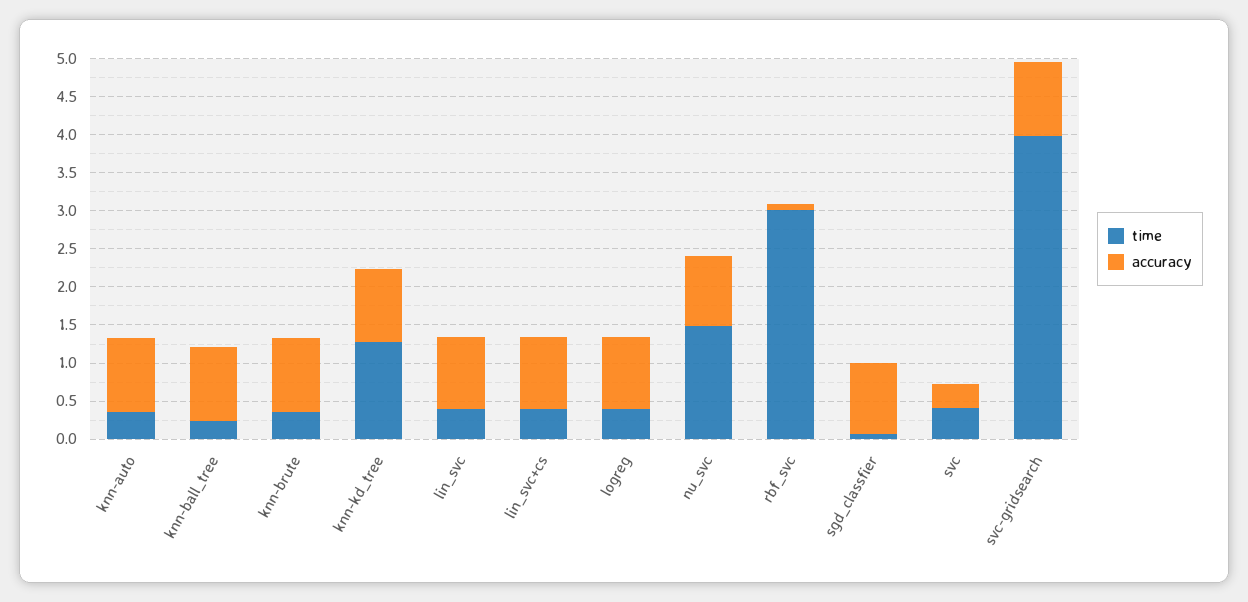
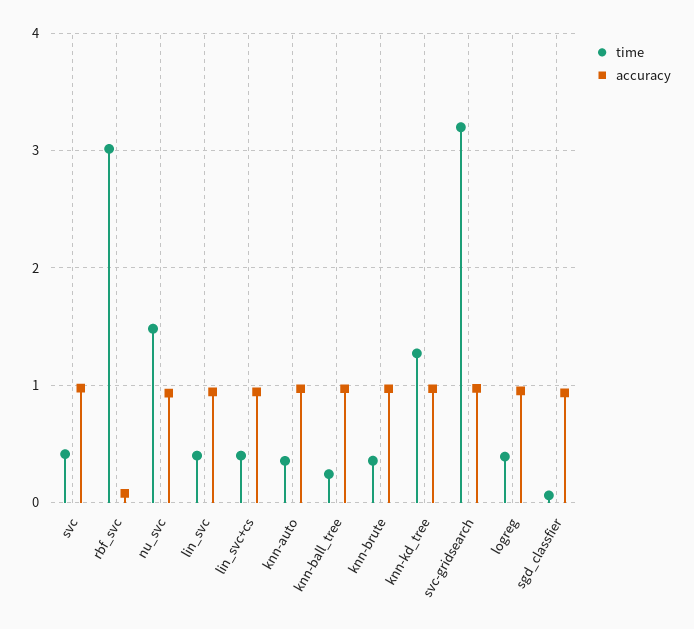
accuracy, svc: 0.25 -> 1
time, svc-gridsearch: 4 -> 3.2

